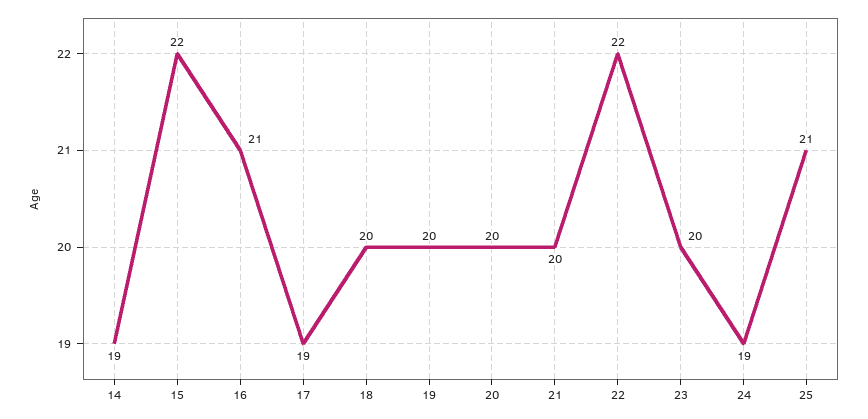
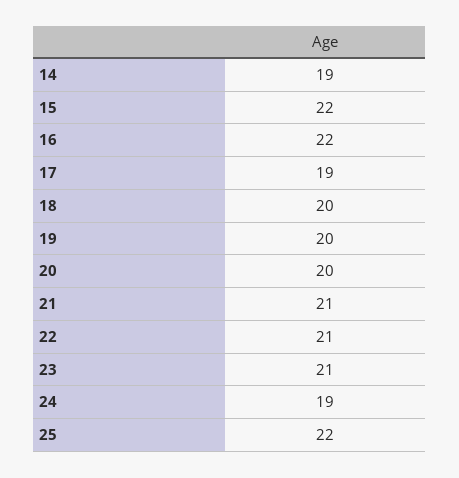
16: 21 -> 22
21: 20 -> 21
22: 22 -> 21
23: 20 -> 21
25: 21 -> 22

